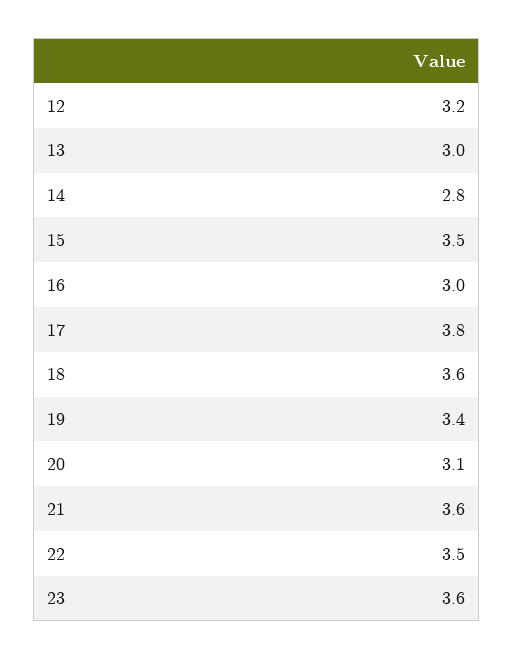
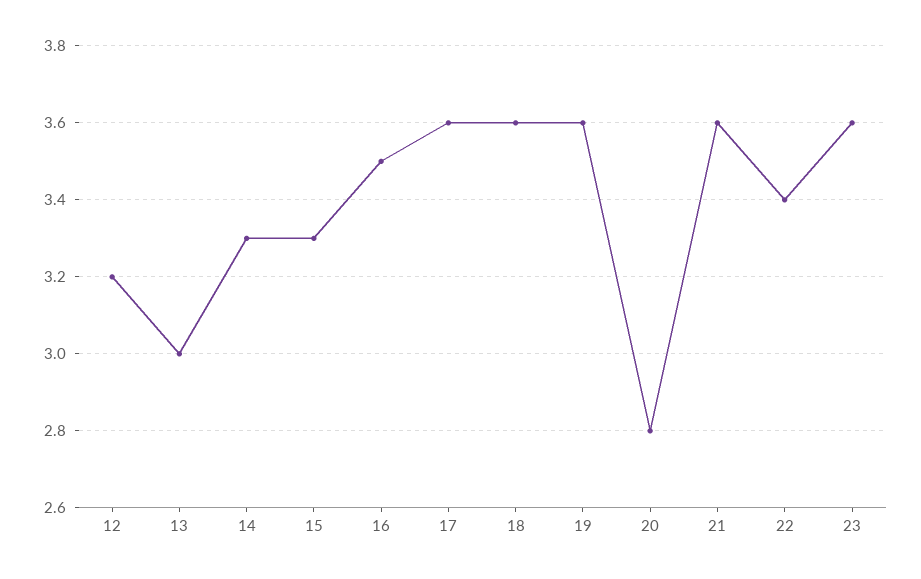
14: 2.8 -> 3.3
15: 3.5 -> 3.3
16: 3 -> 3.5
17: 3.8 -> 3.6
19: 3.4 -> 3.6
20: 3.1 -> 2.8
22: 3.5 -> 3.4

